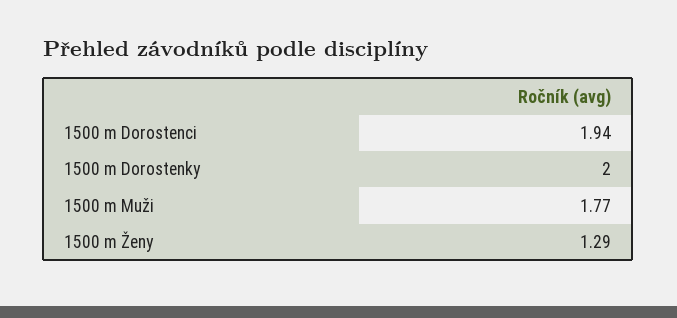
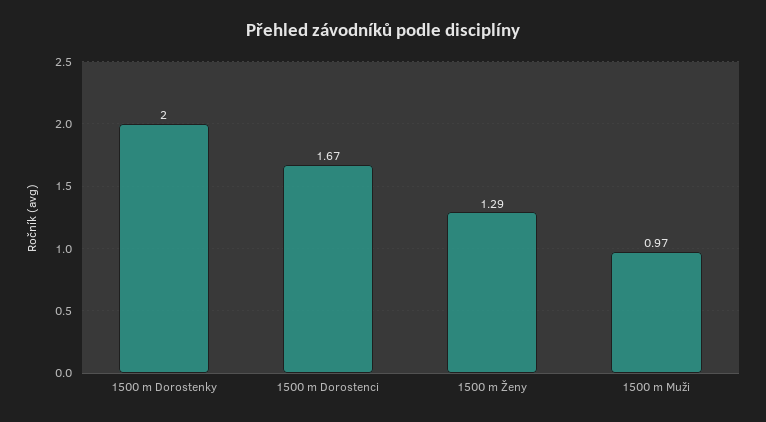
1500 m Dorostenci: 1.94 -> 1.67
1500 m Muži: 1.77 -> 0.97

